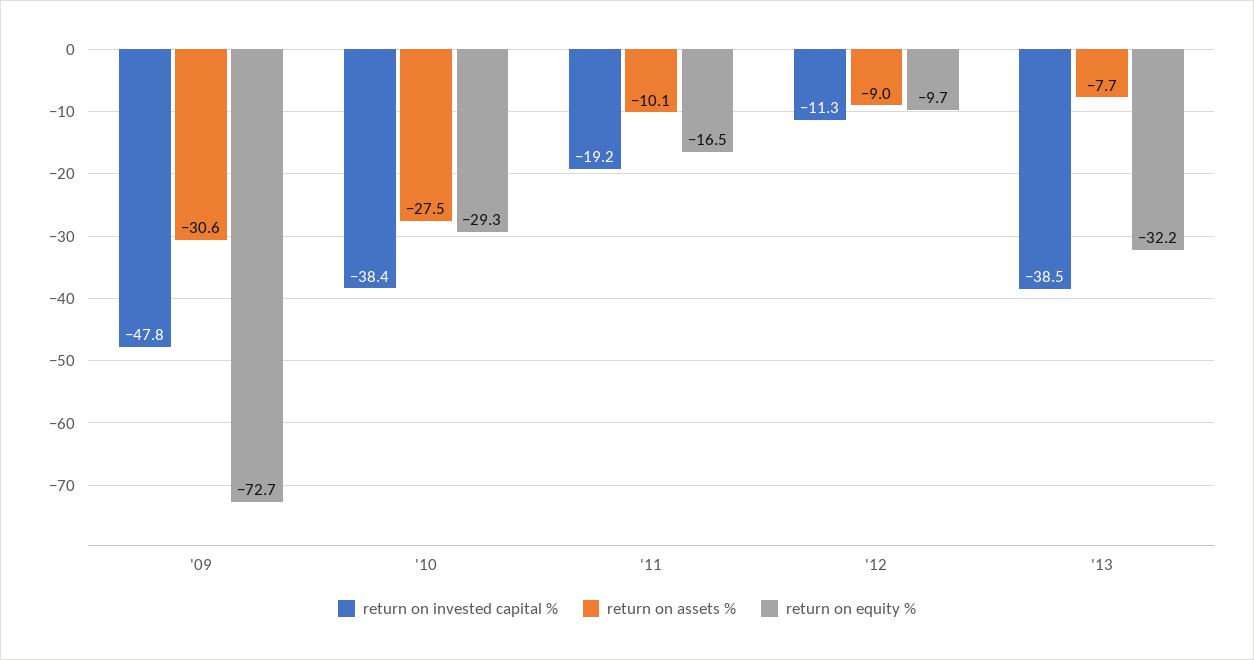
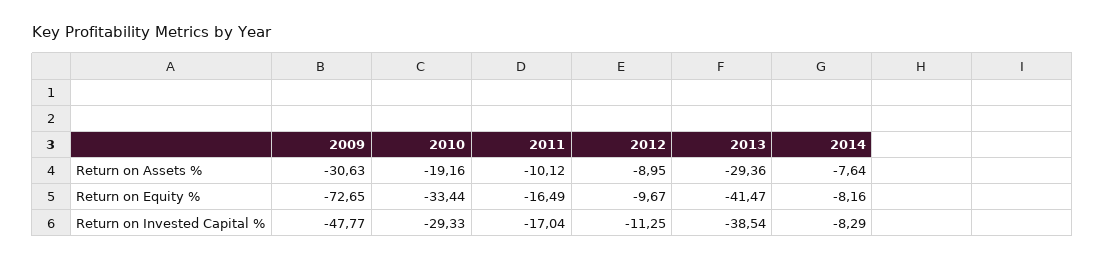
return on invested capital %, '10: -38.4 -> -29.33
return on assets %, '10: -27.5 -> -19.16
return on equity %, '10: -29.3 -> -33.44
return on invested capital %, '11: -19.2 -> -17.04
return on assets %, '13: -7.7 -> -29.36
return on equity %, '13: -32.2 -> -41.47
return on assets %, 2014: none -> -7.64
return on equity %, 2014: none -> -8.16
return on invested capital %, 2014: none -> -8.29

